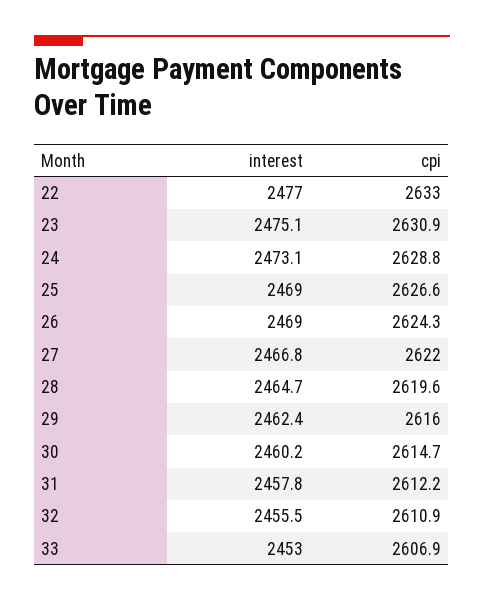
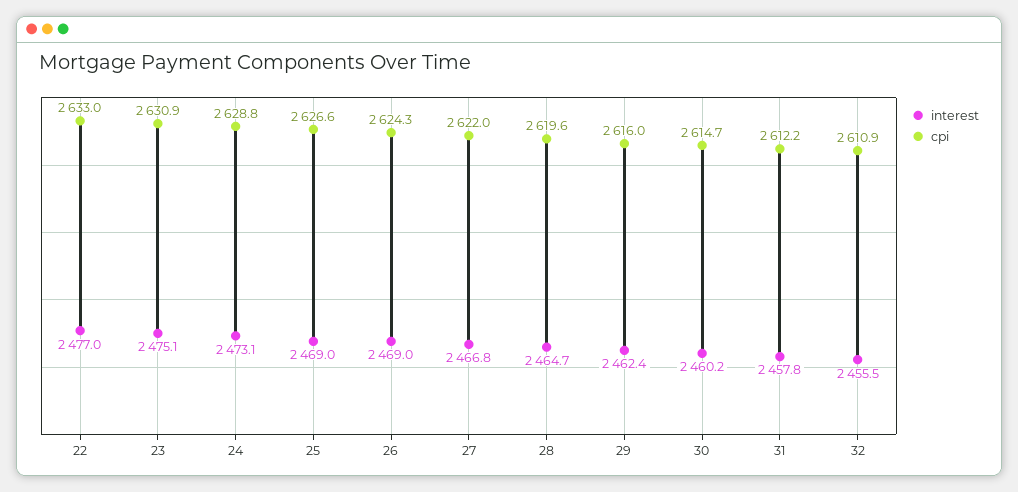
interest, 33: 2453 -> none
cpi, 33: 2606.9 -> none

